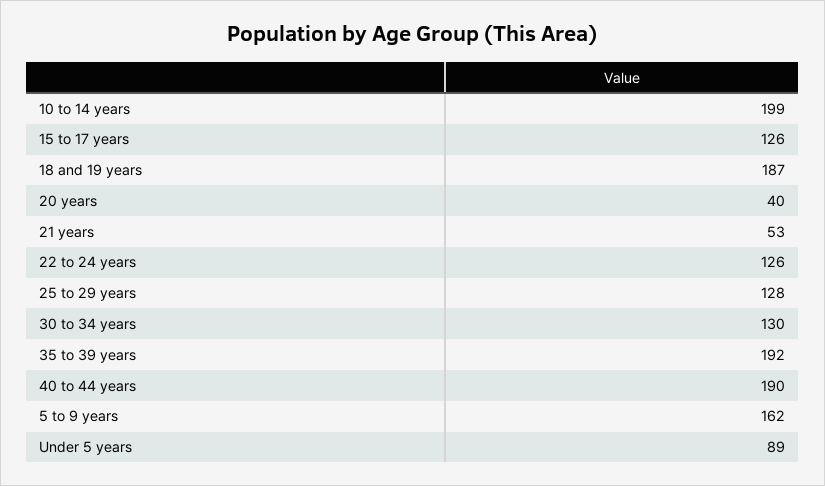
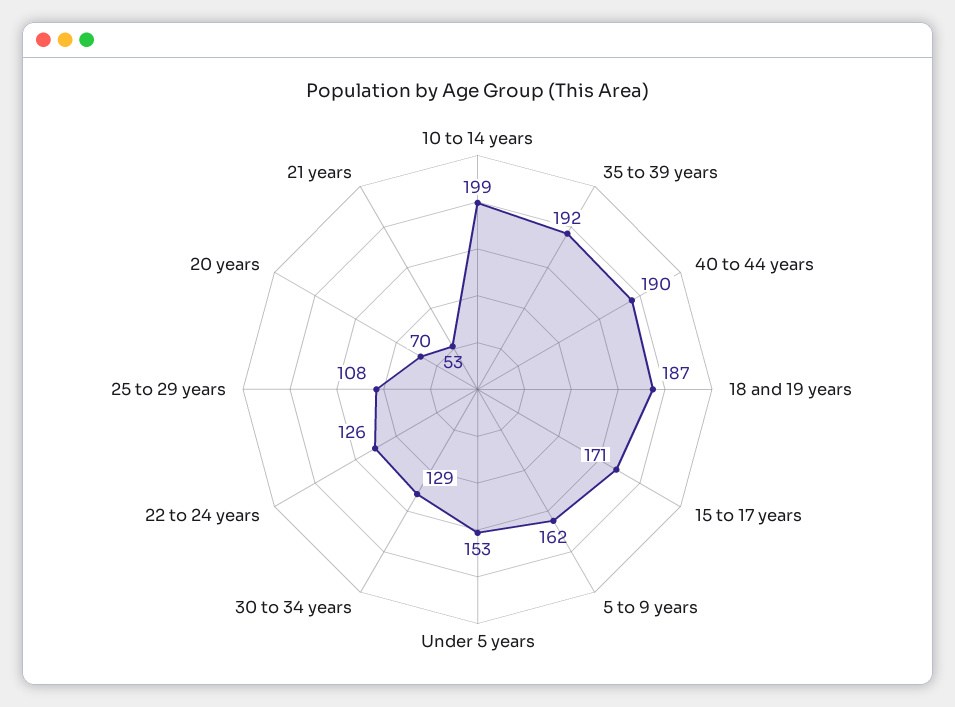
15 to 17 years: 126 -> 171
20 years: 40 -> 70
25 to 29 years: 128 -> 108
30 to 34 years: 130 -> 129
Under 5 years: 89 -> 153

